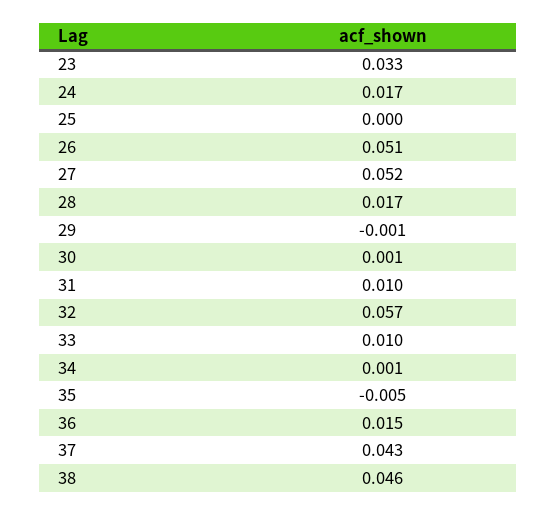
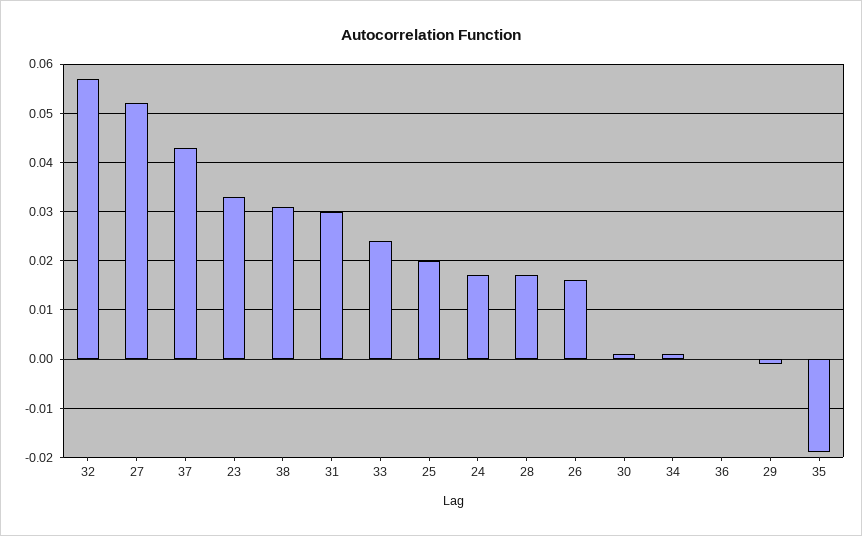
25: 0 -> 0.02
26: 0.051 -> 0.015
31: 0.01 -> 0.03
33: 0.01 -> 0.025
35: -0.005 -> -0.02
36: 0.015 -> 0
38: 0.046 -> 0.03

